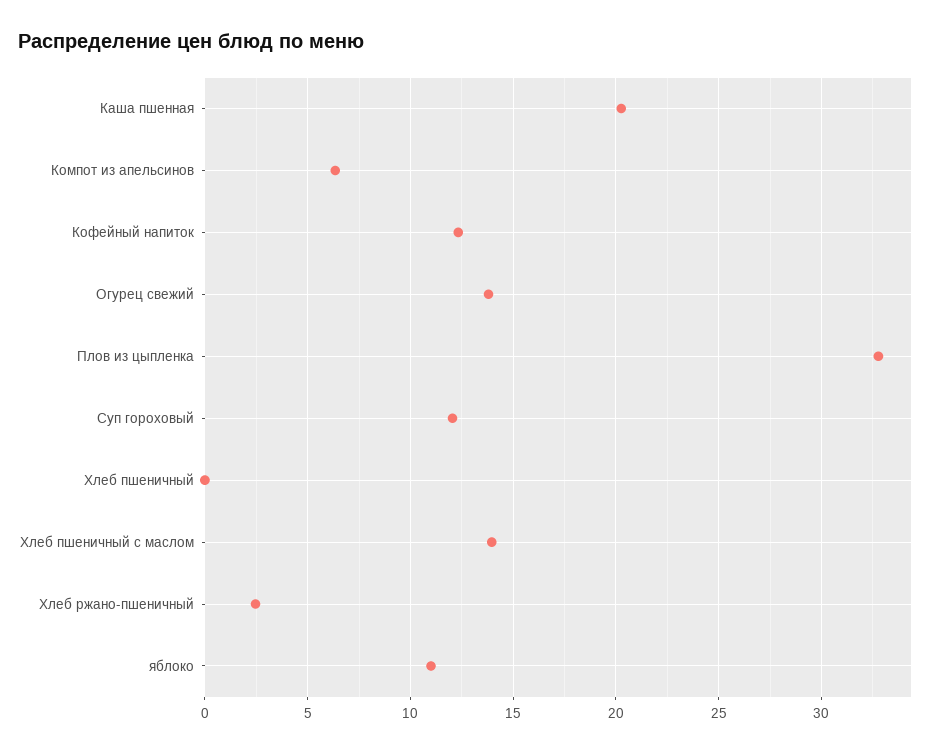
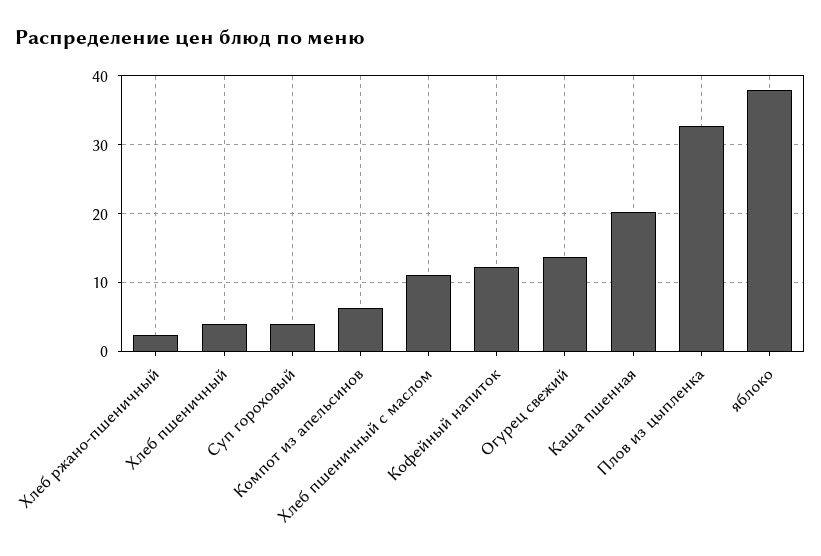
Суп гороховый: 12 -> 4
Хлеб пшеничный: 0 -> 4
Хлеб пшеничный с маслом: 14 -> 11
яблоко: 11 -> 38

